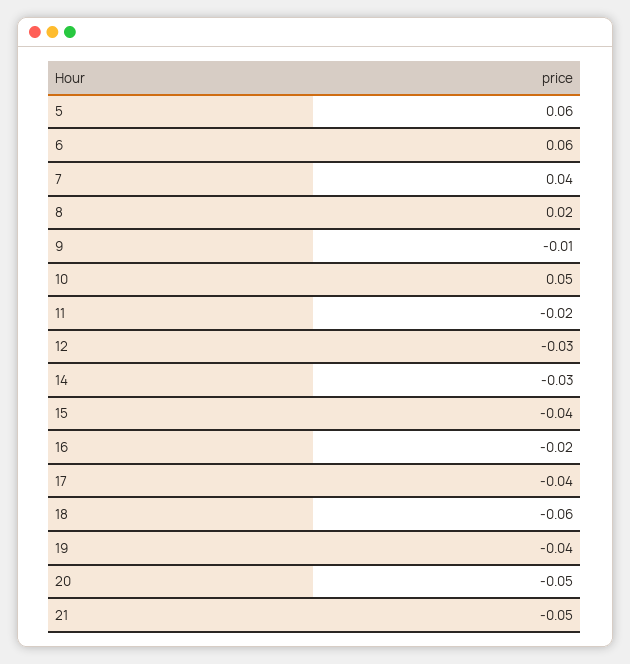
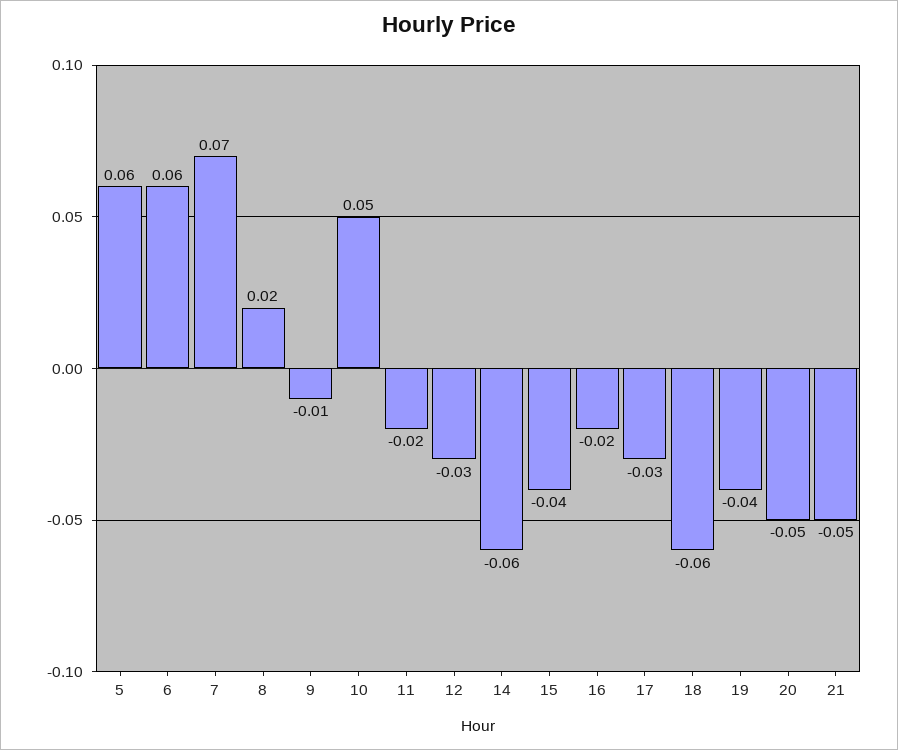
7: 0.04 -> 0.07
14: -0.03 -> -0.06
17: -0.04 -> -0.03

